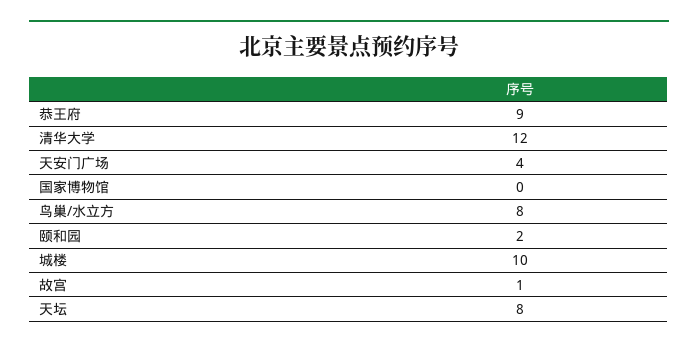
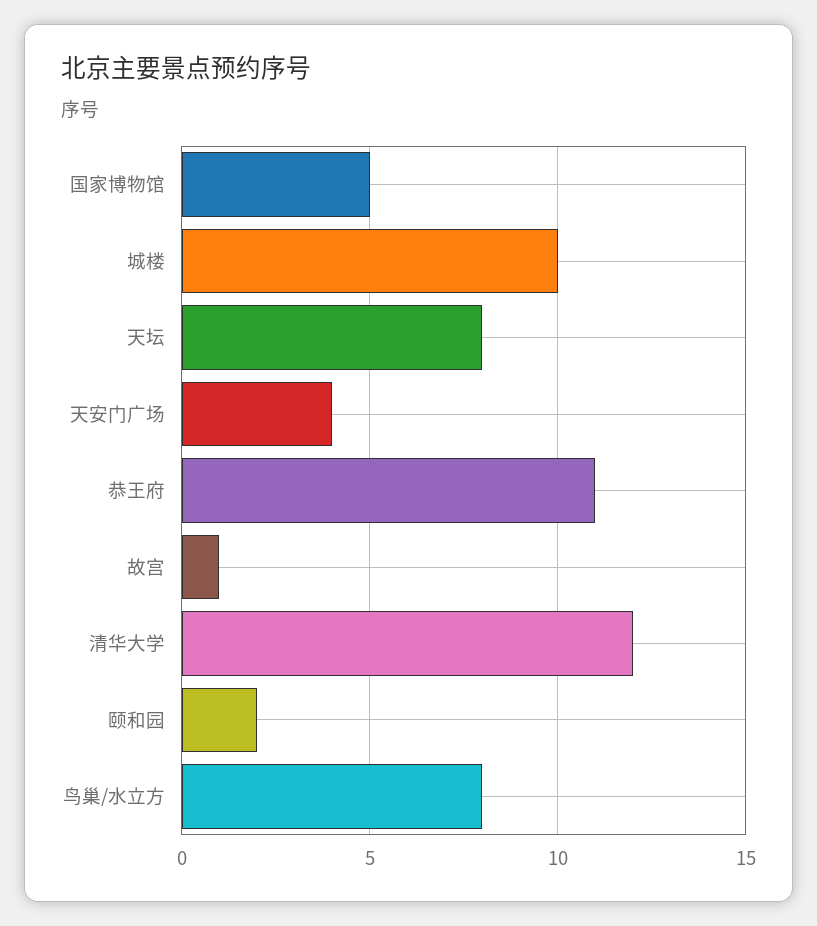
恭王府: 9 -> 11
国家博物馆: 0 -> 5

